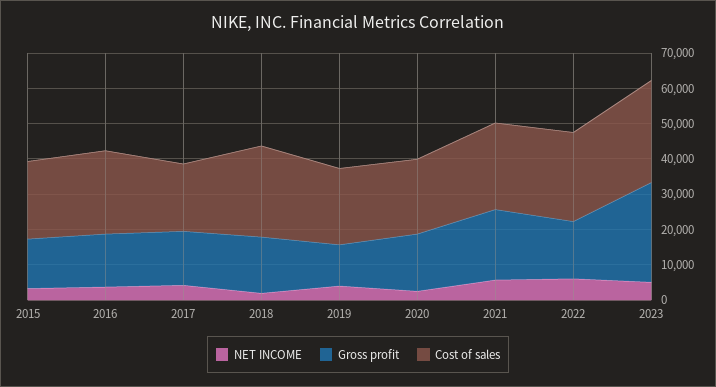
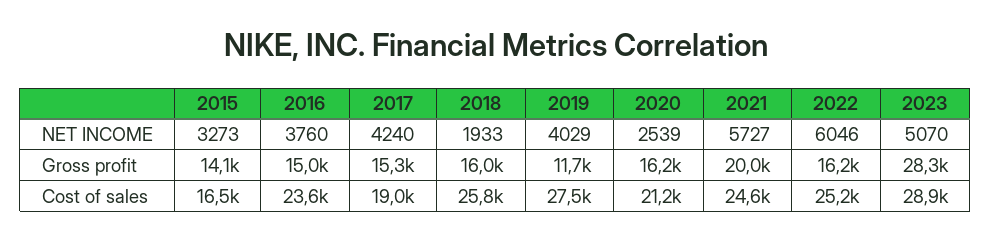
Cost of sales, 2015: 22500 -> 16500
Cost of sales, 2019: 22500 -> 27500

